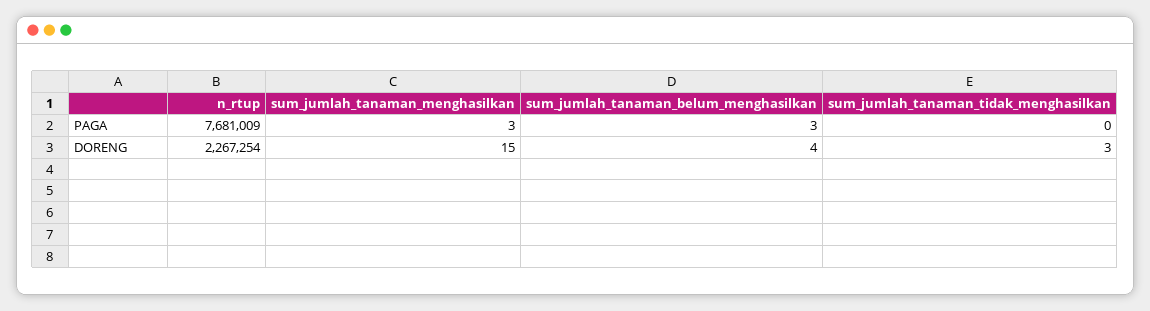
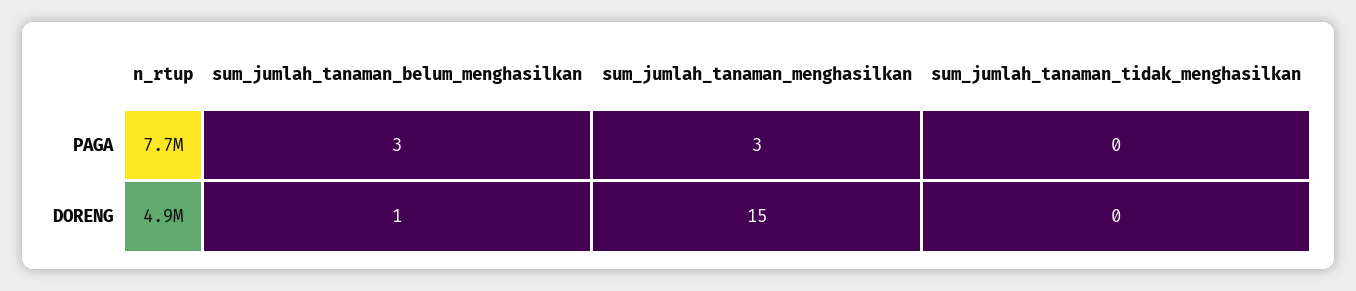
n_rtup, DORENG: 2267254 -> 4900000
sum_jumlah_tanaman_belum_menghasilkan, DORENG: 4 -> 1
sum_jumlah_tanaman_tidak_menghasilkan, DORENG: 3 -> 0

